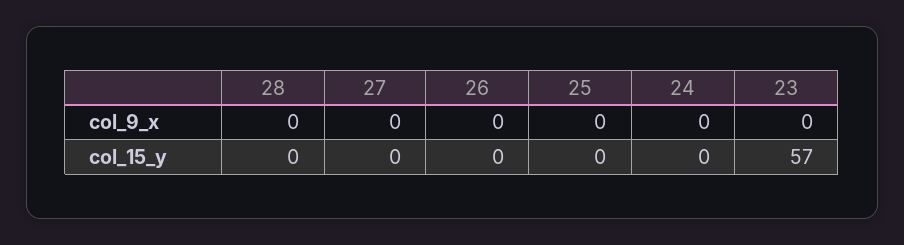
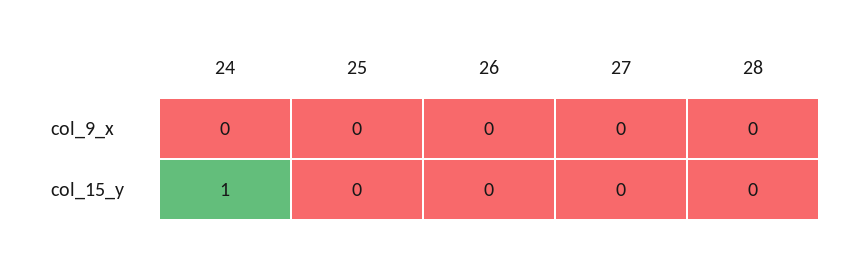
23, col_9_x: 0 -> none
24, col_15_y: 0 -> 1
23, col_15_y: 57 -> none

